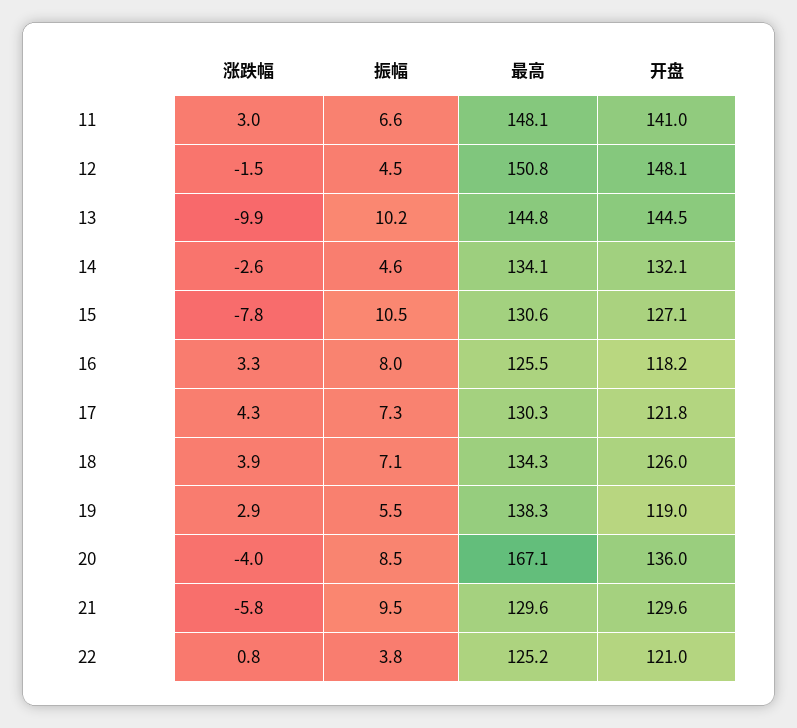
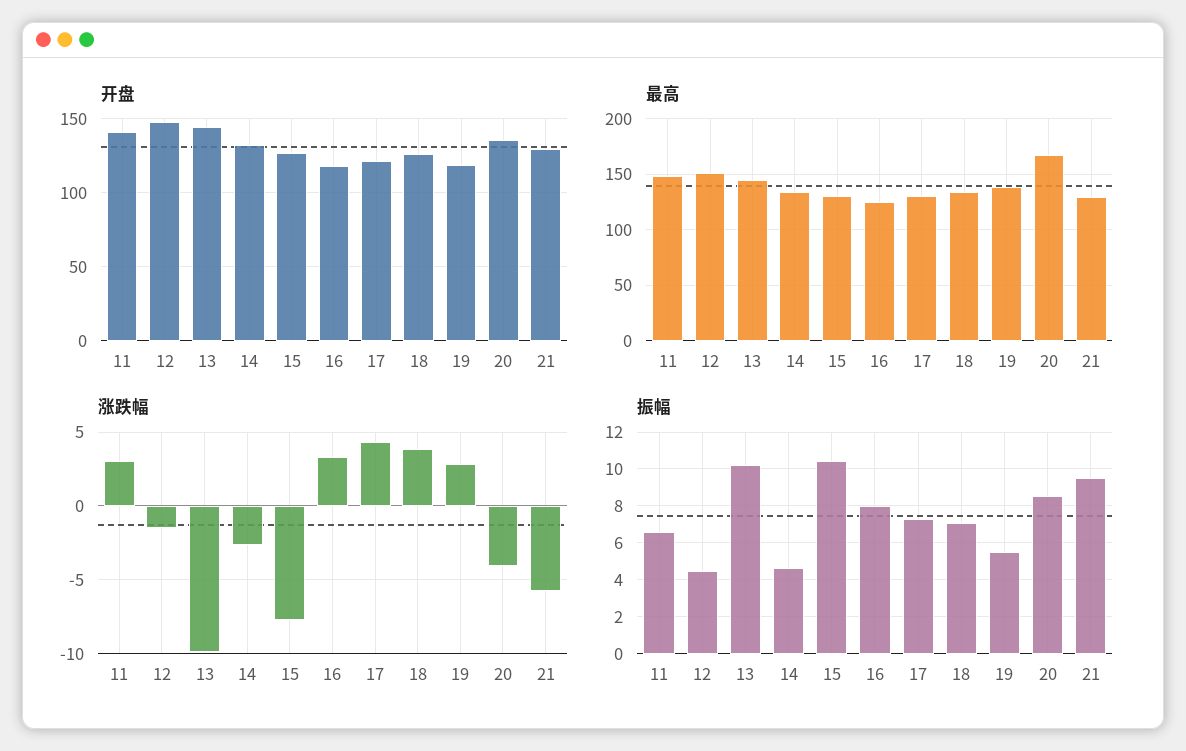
涨跌幅, 22: 0.8 -> none
振幅, 22: 3.8 -> none
最高, 22: 125.2 -> none
开盘, 22: 121 -> none

